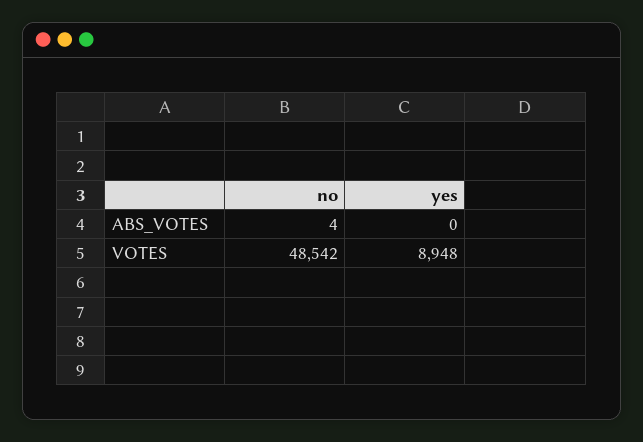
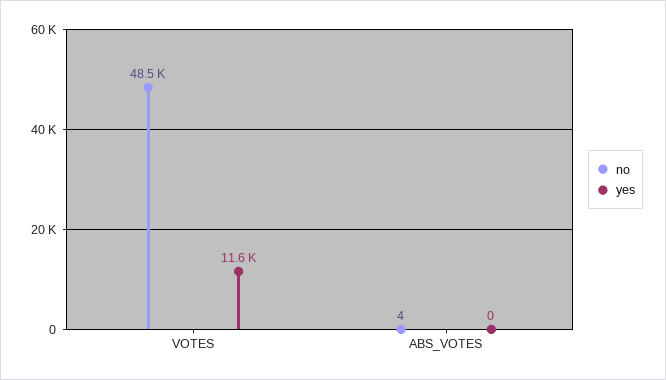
yes, VOTES: 8948 -> 11600

